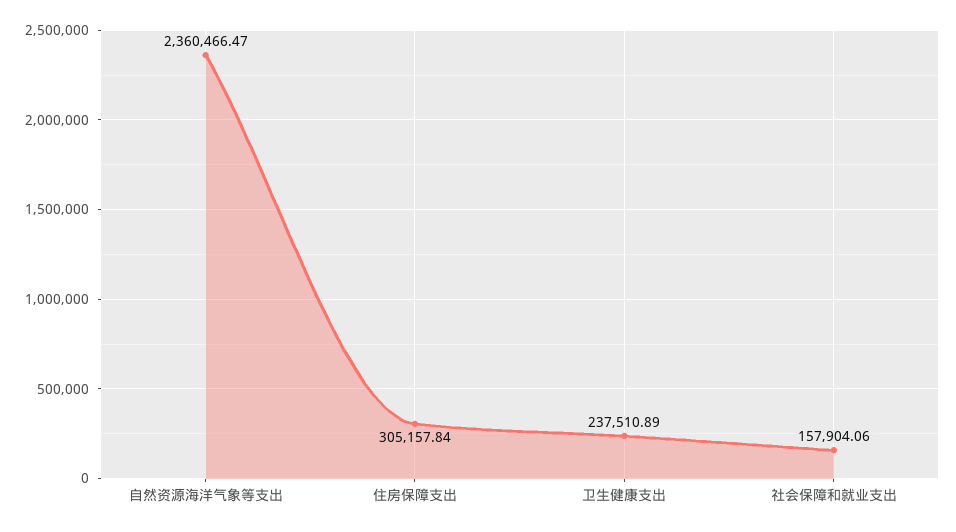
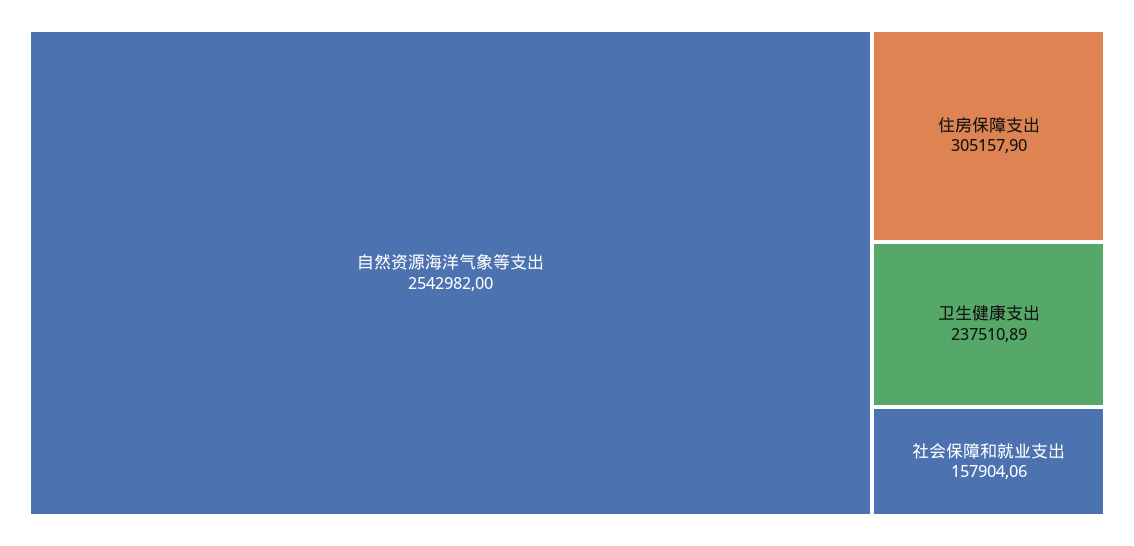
自然资源海洋气象等支出: 2360466.47 -> 2542982
住房保障支出: 305157.84 -> 305157.9

